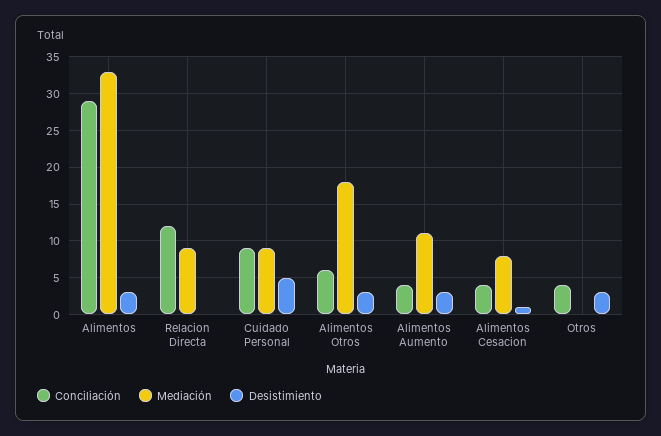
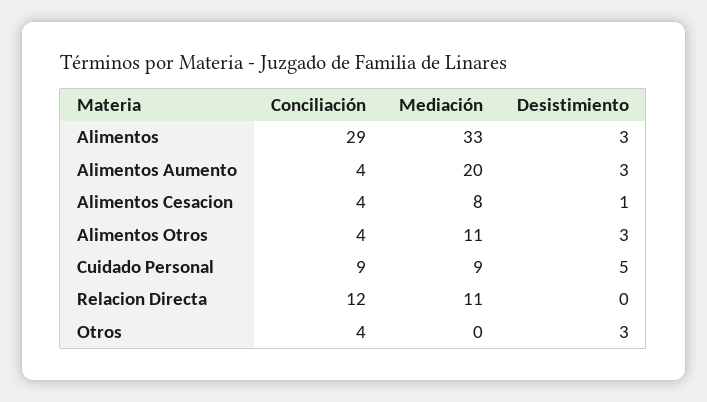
Mediación, Relacion Directa: 9 -> 11
Conciliación, Alimentos Otros: 6 -> 4
Mediación, Alimentos Otros: 18 -> 11
Mediación, Alimentos Aumento: 11 -> 20

